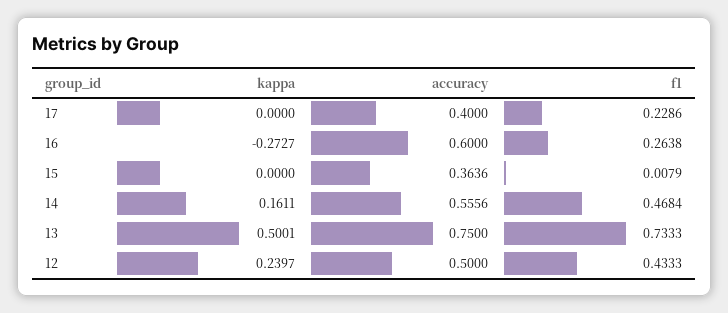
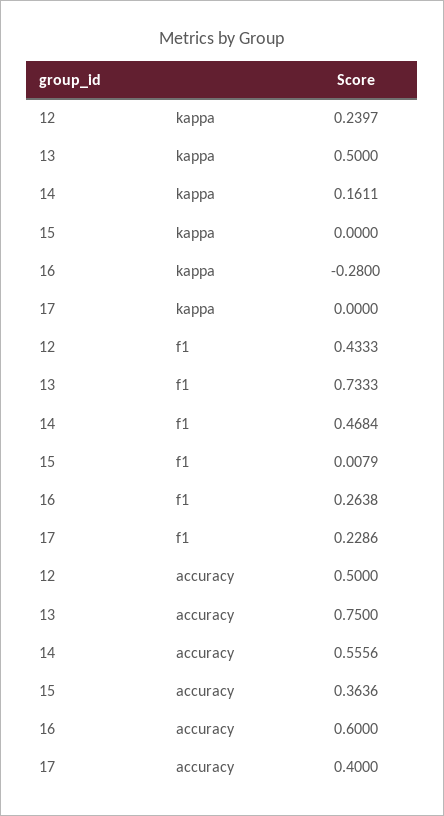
kappa, 16: -0.2727 -> -0.28
kappa, 13: 0.5001 -> 0.5

